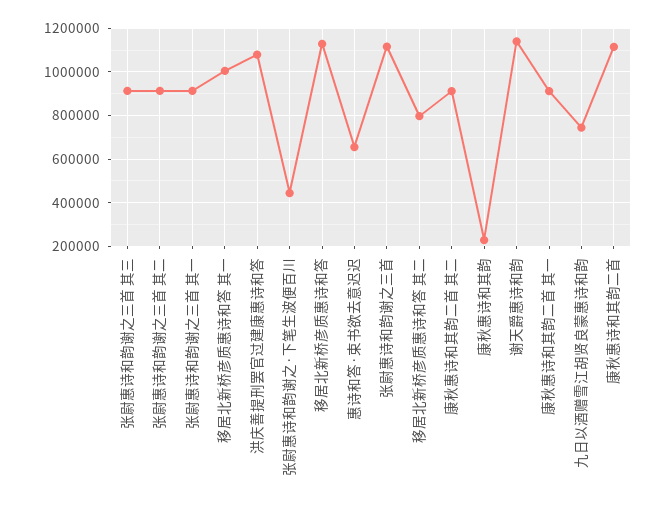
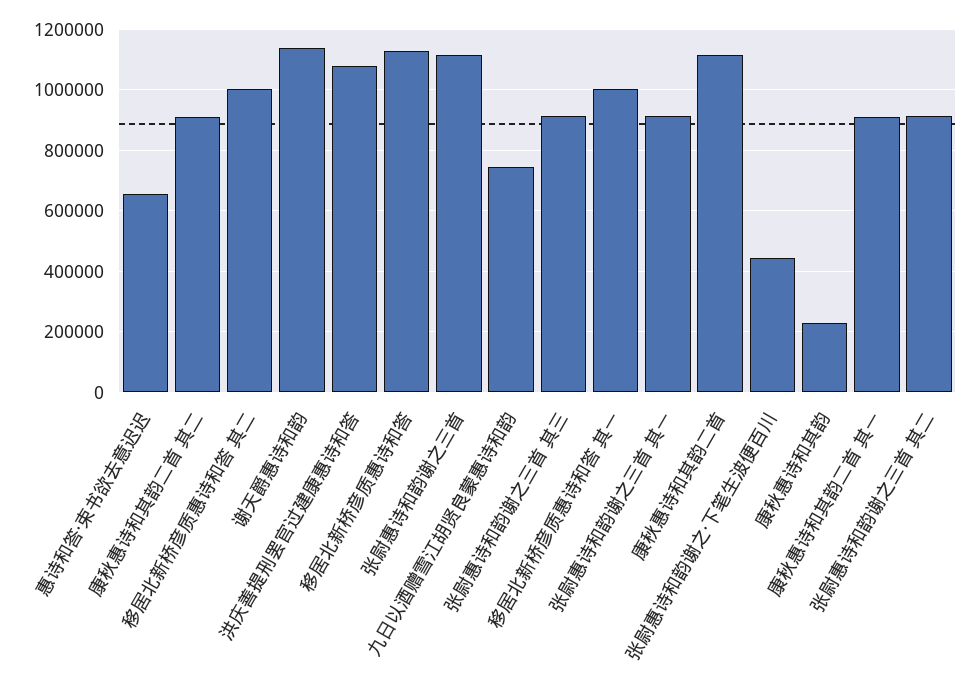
移居北新桥彦质惠诗和答 其二: 800000 -> 1000000

